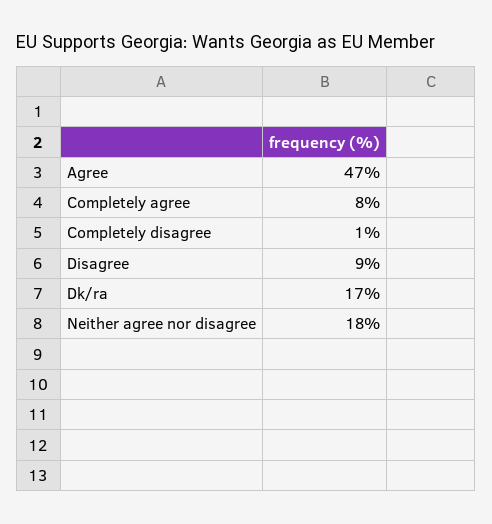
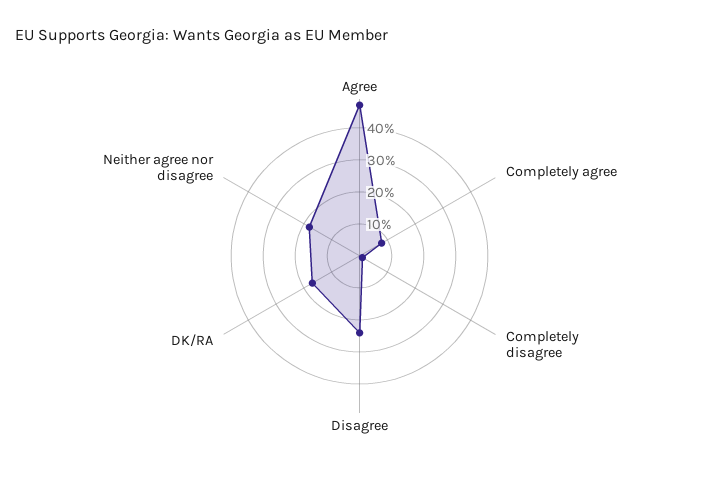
Disagree: 9 -> 25

